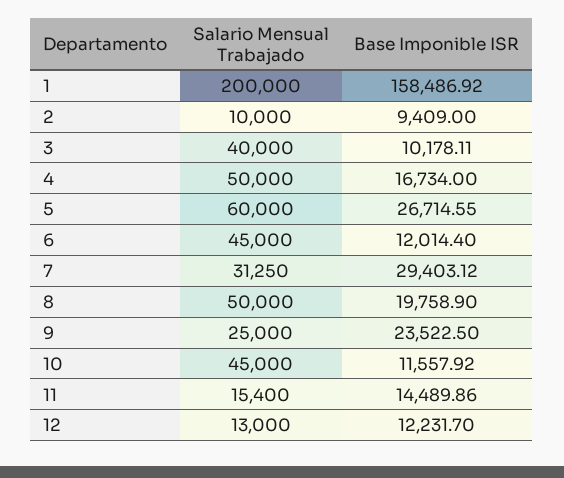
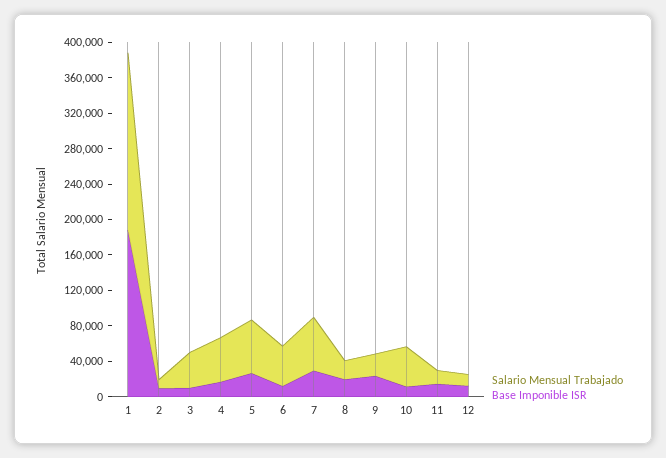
Base Imponible ISR, 1: 158486.92 -> 190000
Salario Mensual Trabajado, 7: 31250 -> 60000
Salario Mensual Trabajado, 8: 50000 -> 20000

